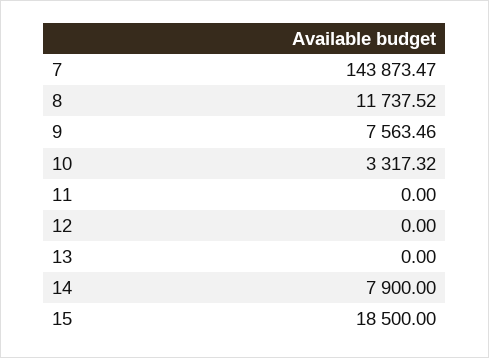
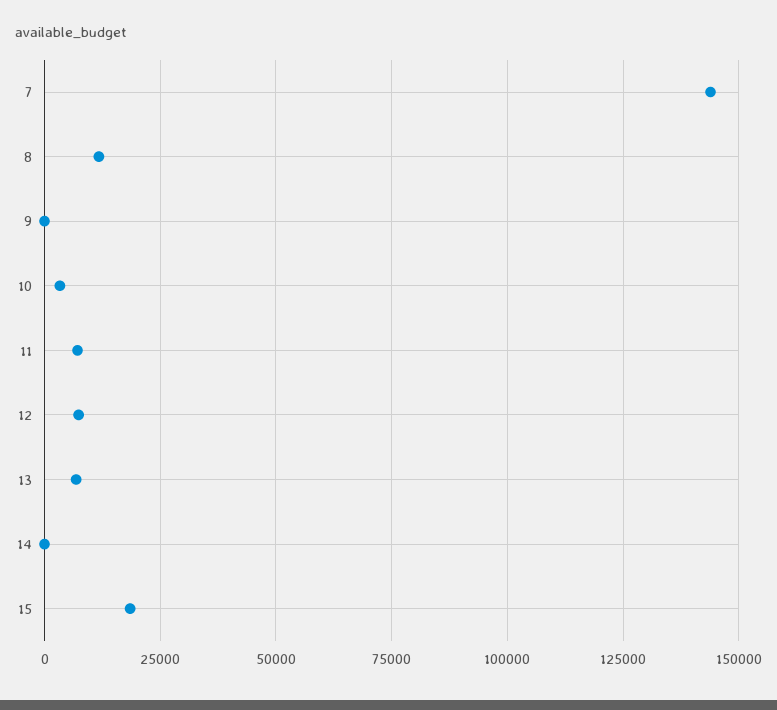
9: 7563.46 -> 0
11: 0 -> 7500
12: 0 -> 7500
13: 0 -> 7500
14: 7900 -> 0

